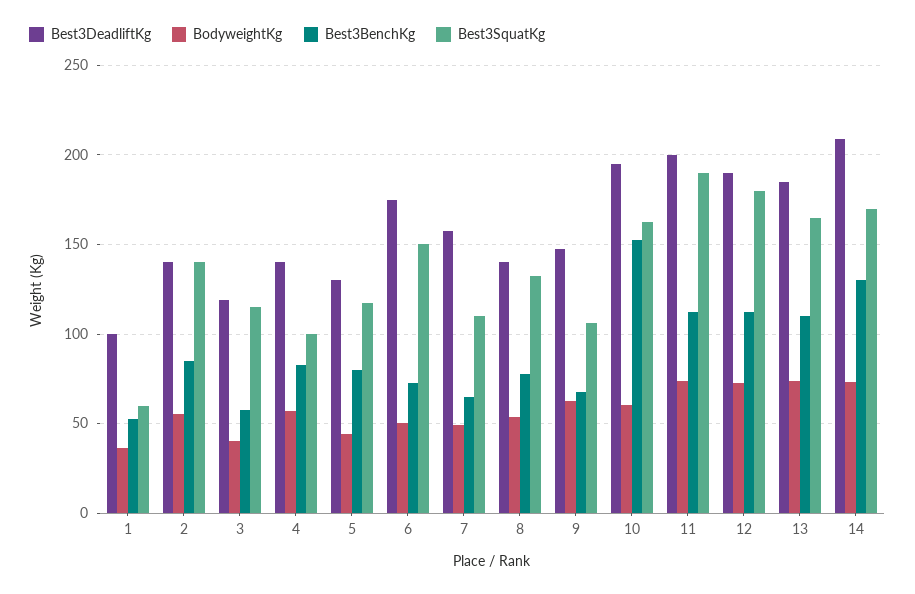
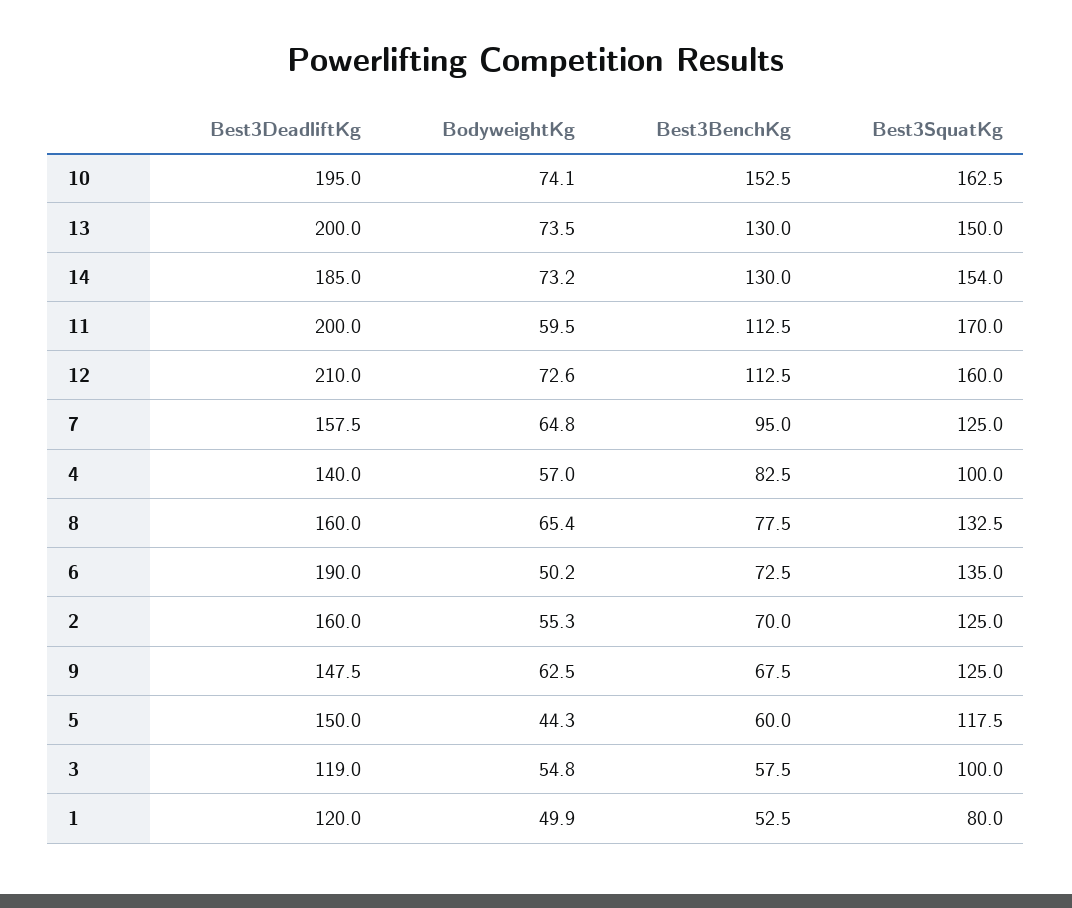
Best3DeadliftKg, 1: 100 -> 120
BodyweightKg, 1: 35 -> 49.9
Best3SquatKg, 1: 60 -> 80
Best3DeadliftKg, 2: 140 -> 160
Best3BenchKg, 2: 85 -> 70
Best3SquatKg, 2: 140 -> 125
BodyweightKg, 3: 40 -> 54.8
Best3SquatKg, 3: 115 -> 100
Best3DeadliftKg, 5: 130 -> 150
Best3BenchKg, 5: 80 -> 60
Best3DeadliftKg, 6: 175 -> 190
Best3SquatKg, 6: 150 -> 135
BodyweightKg, 7: 50 -> 64.8
Best3BenchKg, 7: 65 -> 95
Best3SquatKg, 7: 110 -> 125
Best3DeadliftKg, 8: 140 -> 160
BodyweightKg, 8: 55 -> 65.4
Best3SquatKg, 9: 105 -> 125
BodyweightKg, 10: 60 -> 74.1
BodyweightKg, 11: 75 -> 59.5
Best3SquatKg, 11: 190 -> 170
Best3DeadliftKg, 12: 190 -> 210
Best3SquatKg, 12: 180 -> 160
Best3DeadliftKg, 13: 185 -> 200
Best3BenchKg, 13: 110 -> 130
Best3SquatKg, 13: 165 -> 150
Best3DeadliftKg, 14: 210 -> 185
Best3SquatKg, 14: 170 -> 154

